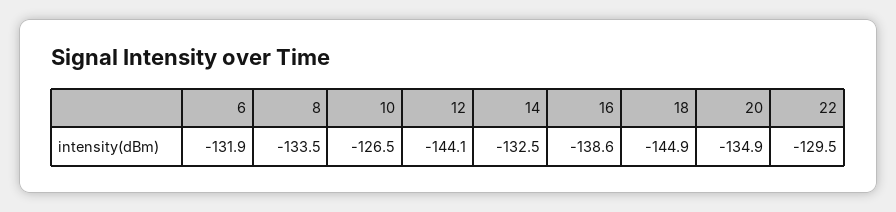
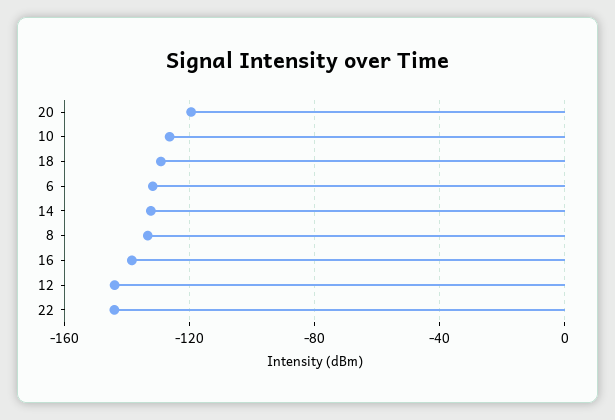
18: -144.9 -> -130
20: -134.9 -> -120
22: -129.5 -> -145

